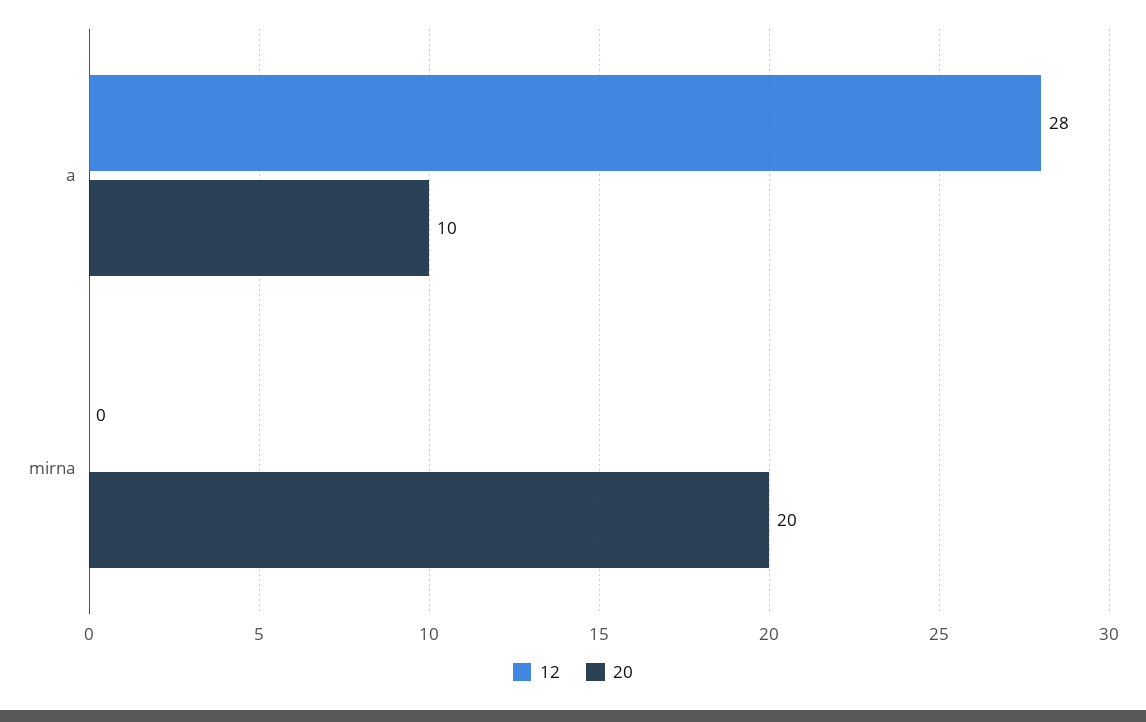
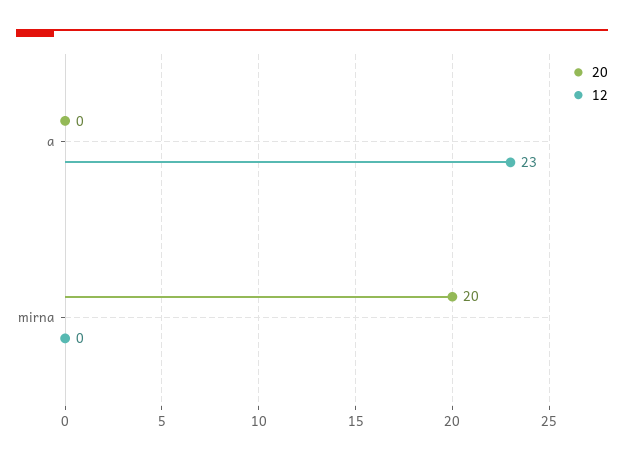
12, a: 28 -> 23
20, a: 10 -> 0

